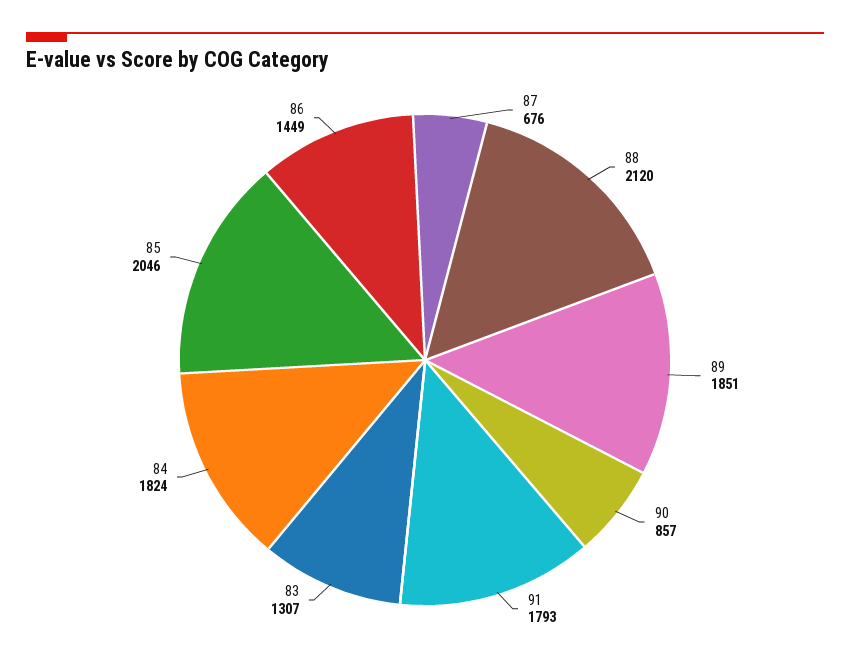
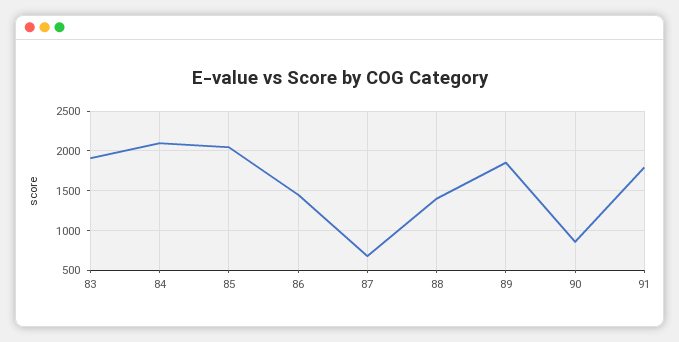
88: 2120 -> 1400
83: 1307 -> 1900
84: 1824 -> 2100

